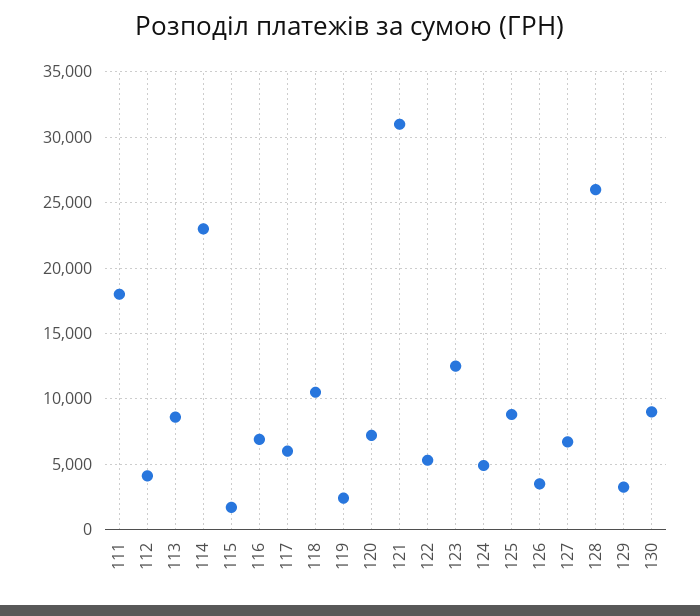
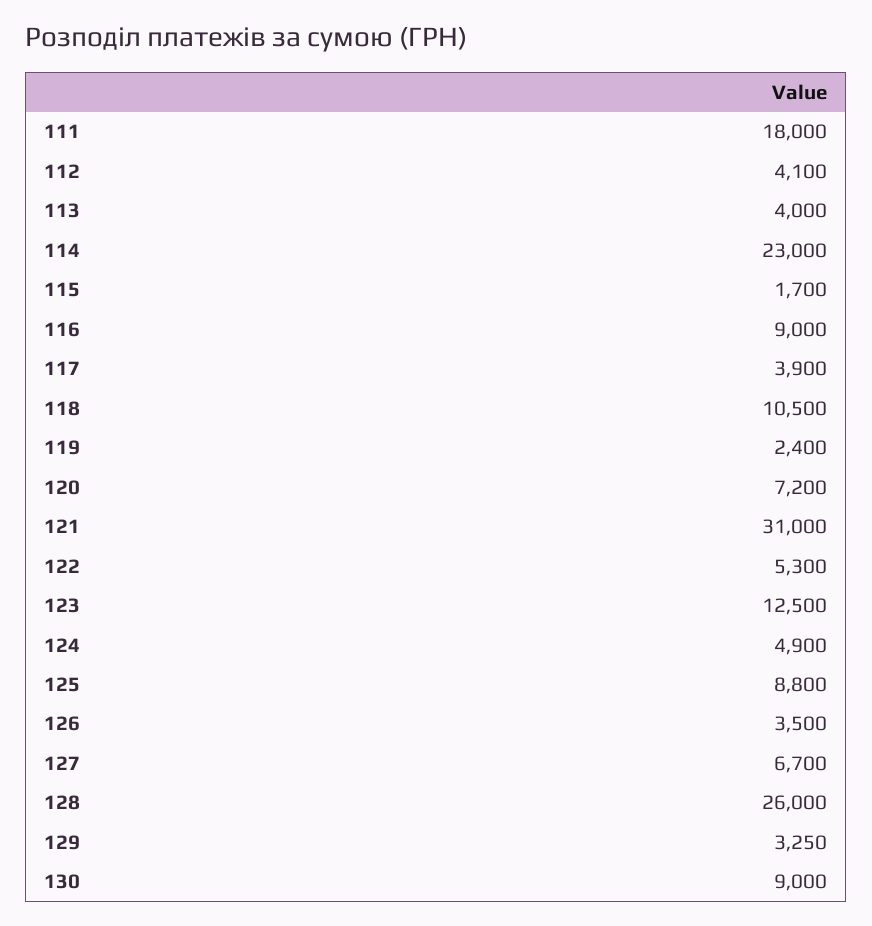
113: 8500 -> 4000
116: 7000 -> 9000
117: 6000 -> 3900

